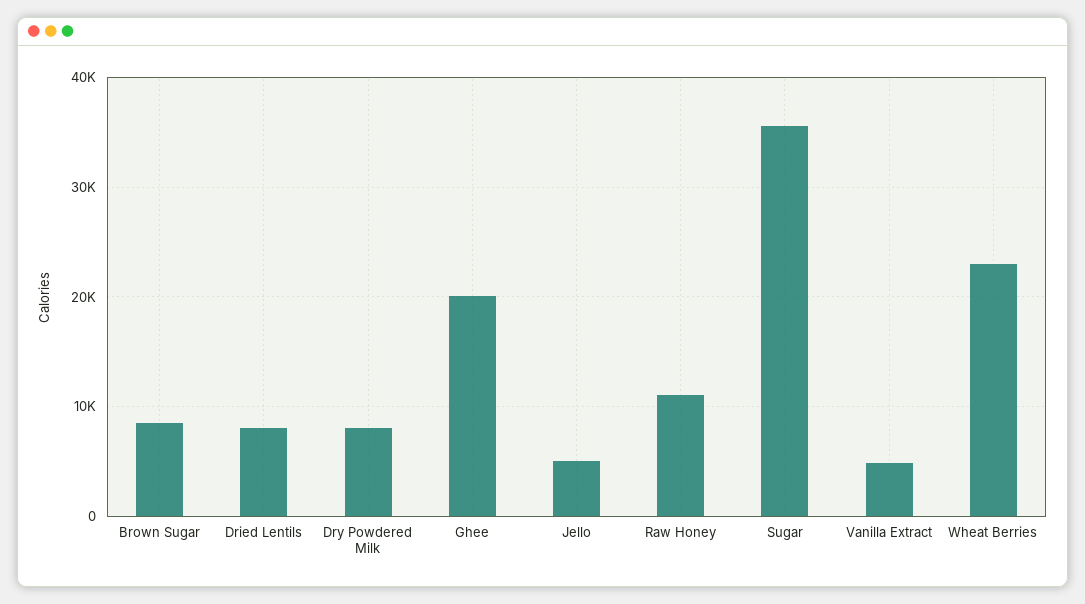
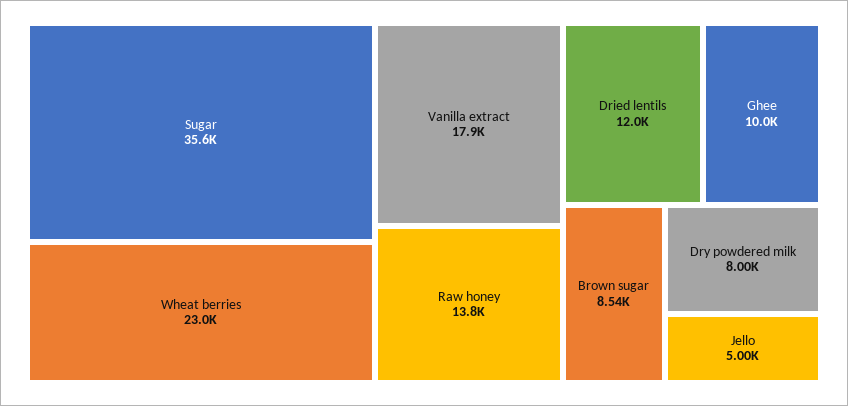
Dried Lentils: 8000 -> 12000
Ghee: 20000 -> 10000
Raw Honey: 11000 -> 13800
Vanilla Extract: 5000 -> 17900

